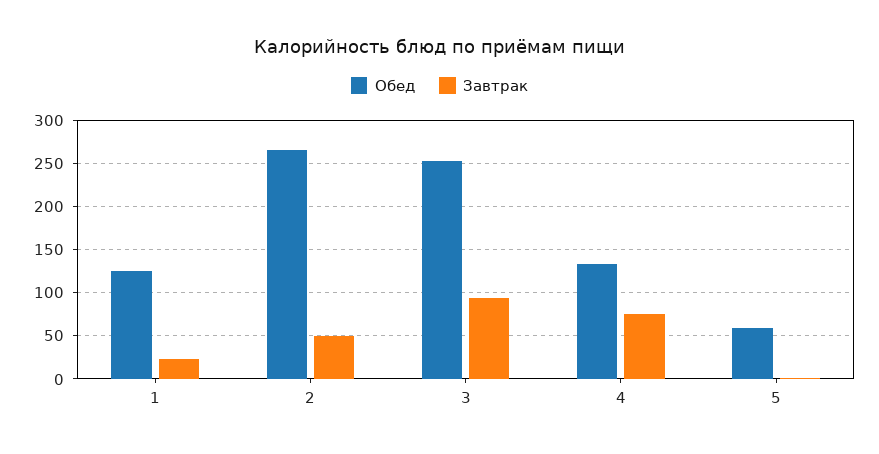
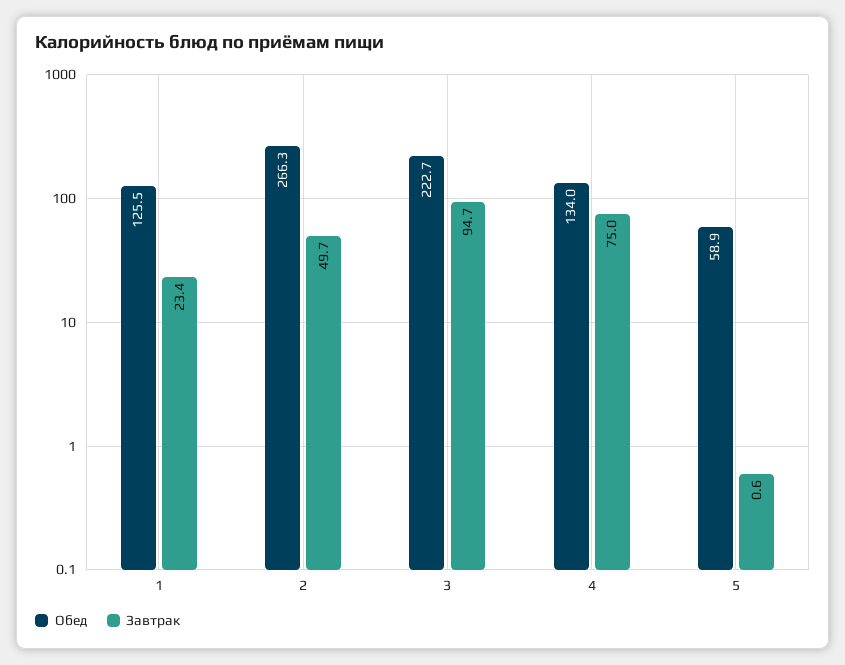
Обед, 3: 250 -> 222.7

